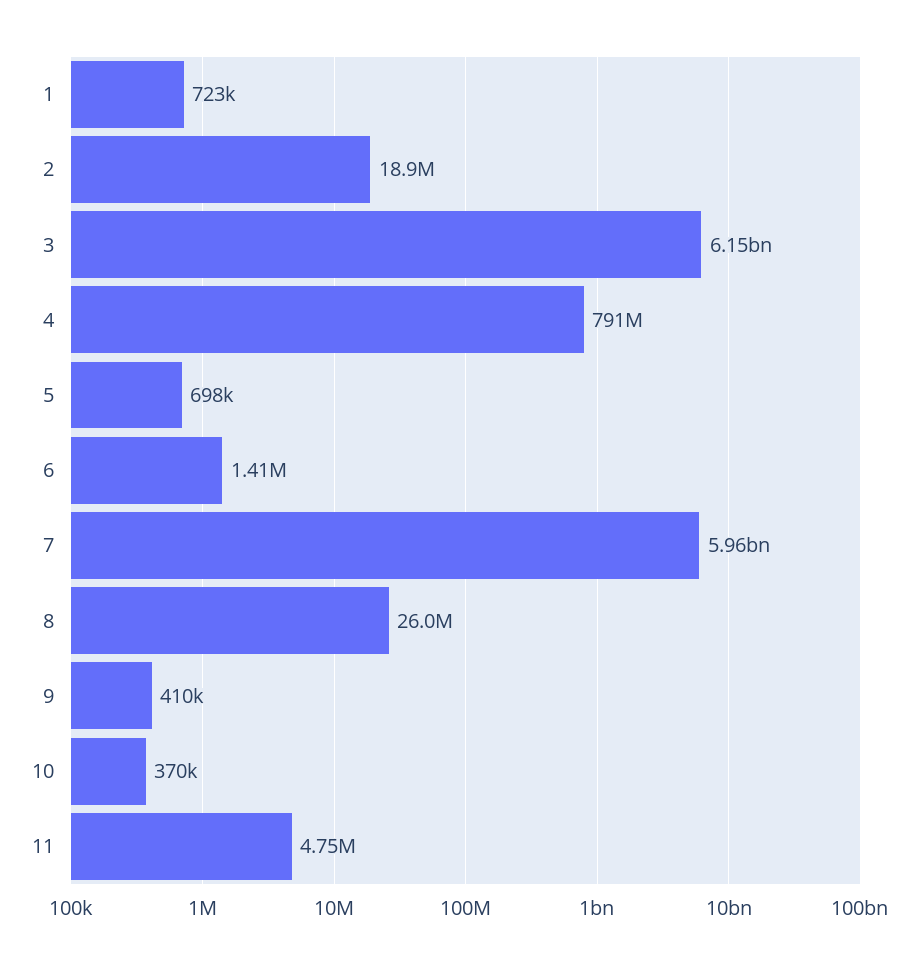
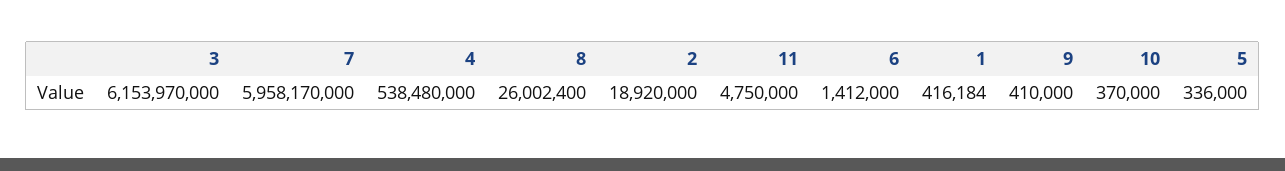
1: 723000 -> 416184
4: 791000000 -> 538480000
5: 698000 -> 336000

